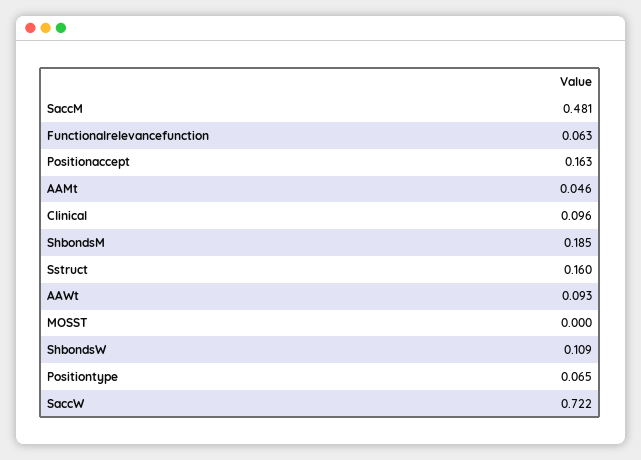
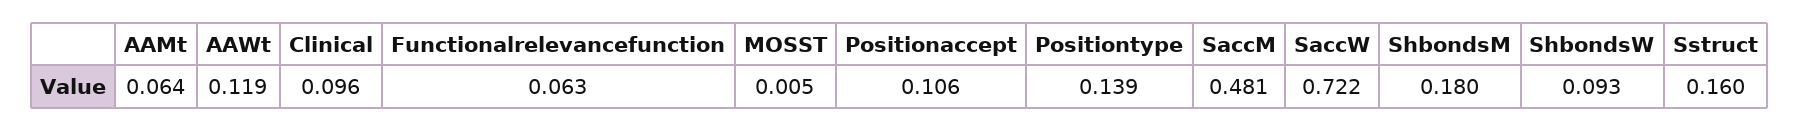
Positionaccept: 0.163 -> 0.106
AAMt: 0.046 -> 0.064
ShbondsM: 0.185 -> 0.18
AAWt: 0.093 -> 0.119
MOSST: 0 -> 0.005
ShbondsW: 0.109 -> 0.093
Positiontype: 0.065 -> 0.139

